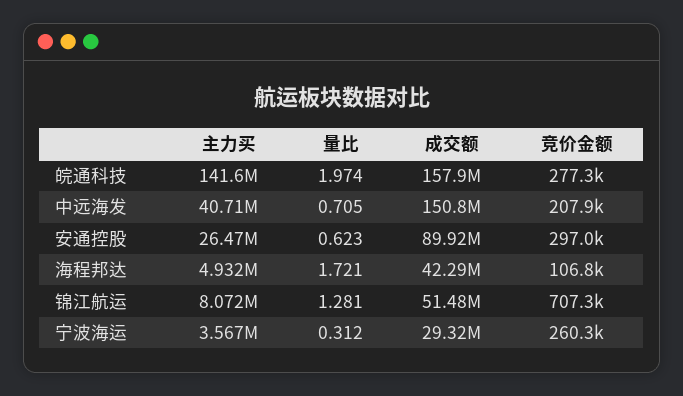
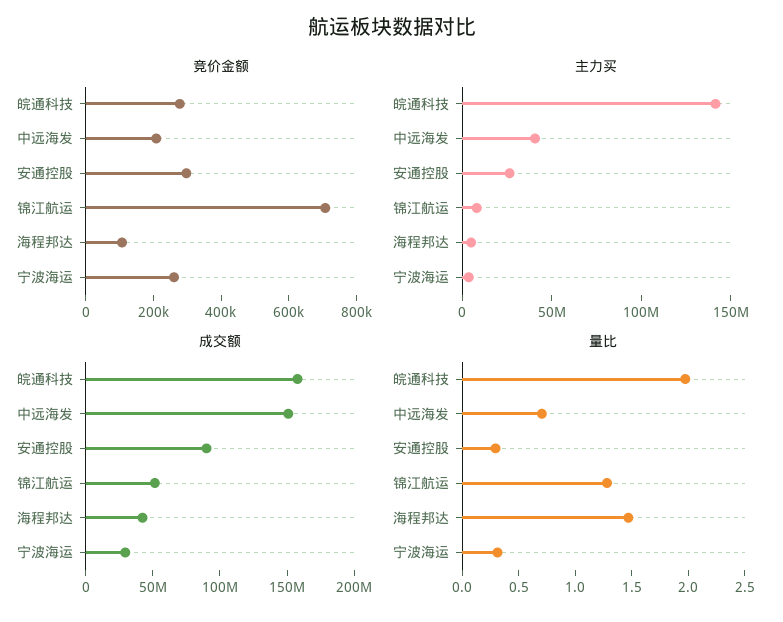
量比, 安通控股: 0.623 -> 0.3
量比, 海程邦达: 1.721 -> 1.5

